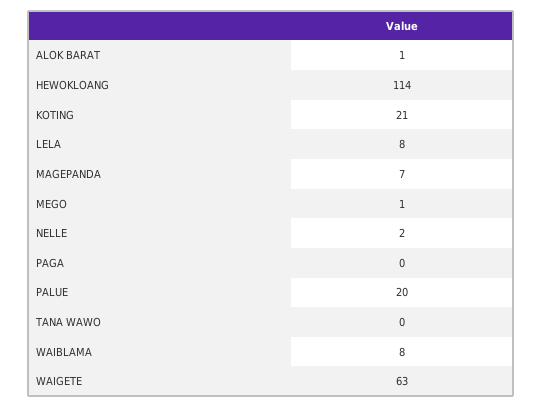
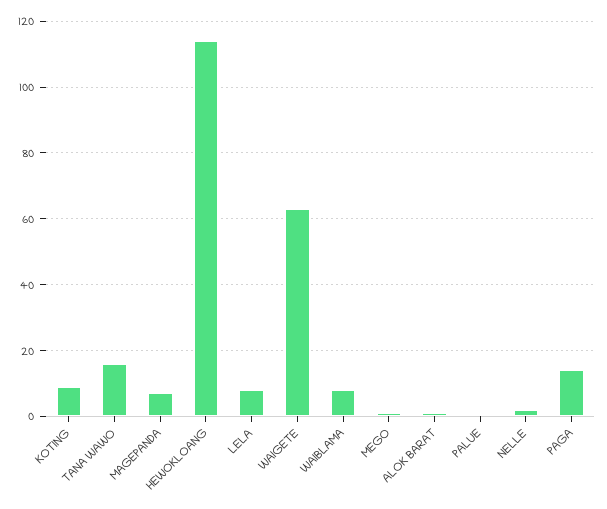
KOTING: 21 -> 10
PAGA: 0 -> 15
PALUE: 20 -> 0
TANA WAWO: 0 -> 15

